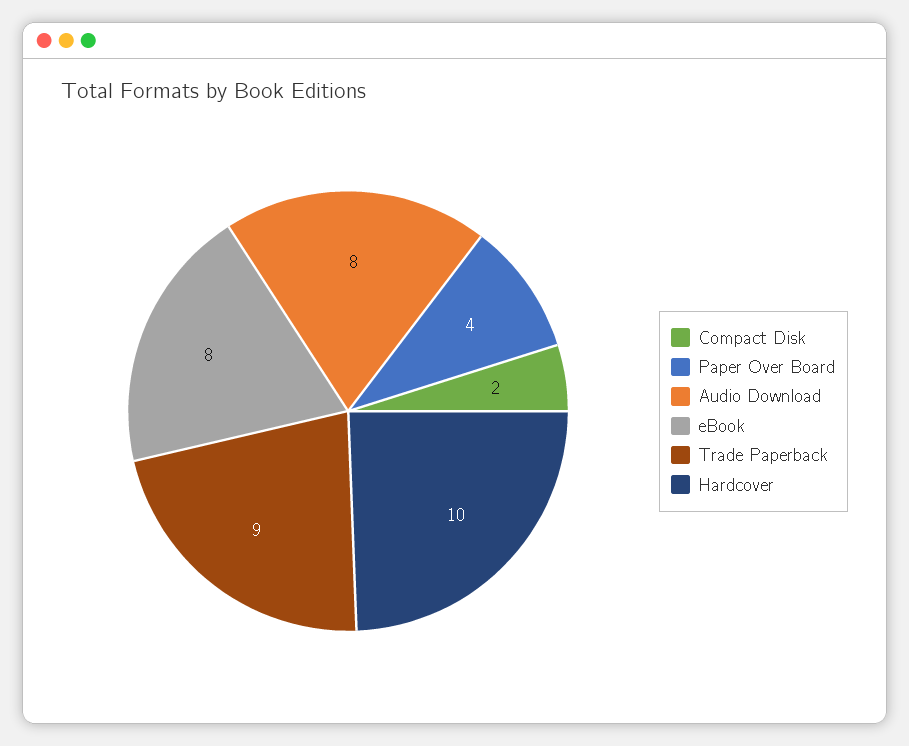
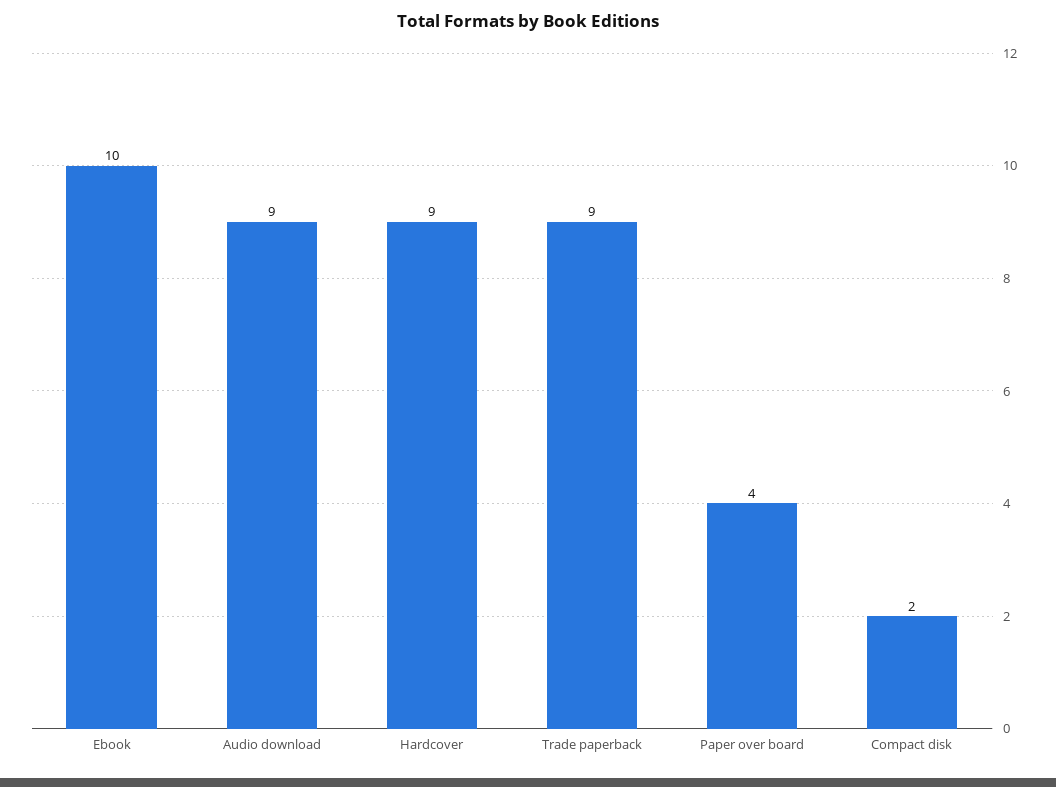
Audio Download: 8 -> 9
eBook: 8 -> 10
Hardcover: 10 -> 9

